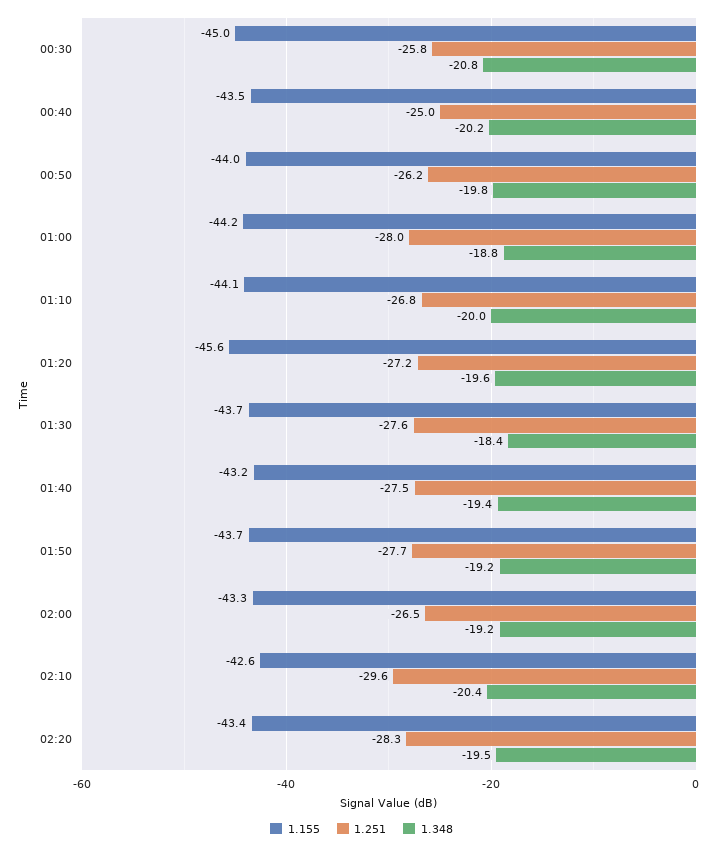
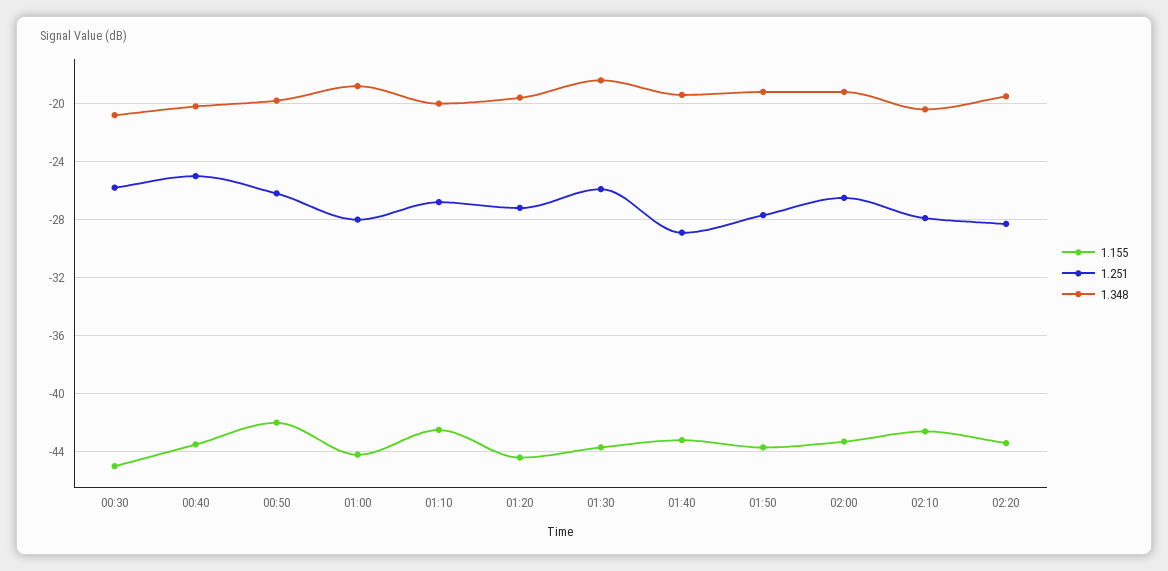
1.155, 00:50: -44 -> -42
1.155, 01:10: -44.1 -> -42.5
1.155, 01:20: -45.6 -> -44.5
1.251, 01:30: -27.6 -> -26
1.251, 01:40: -27.5 -> -29
1.251, 02:10: -29.6 -> -28

